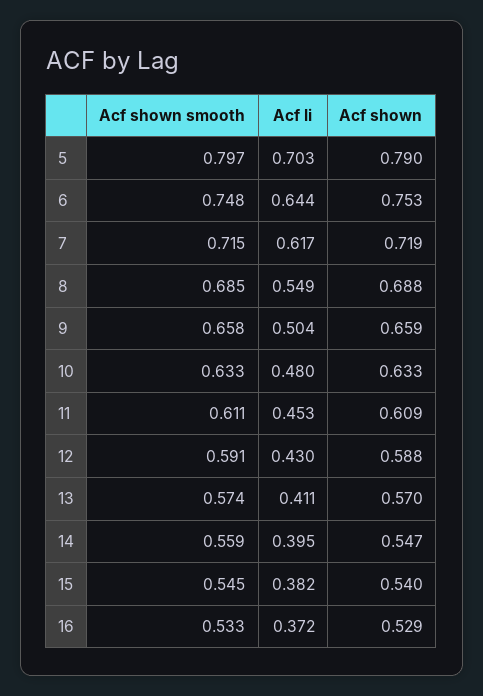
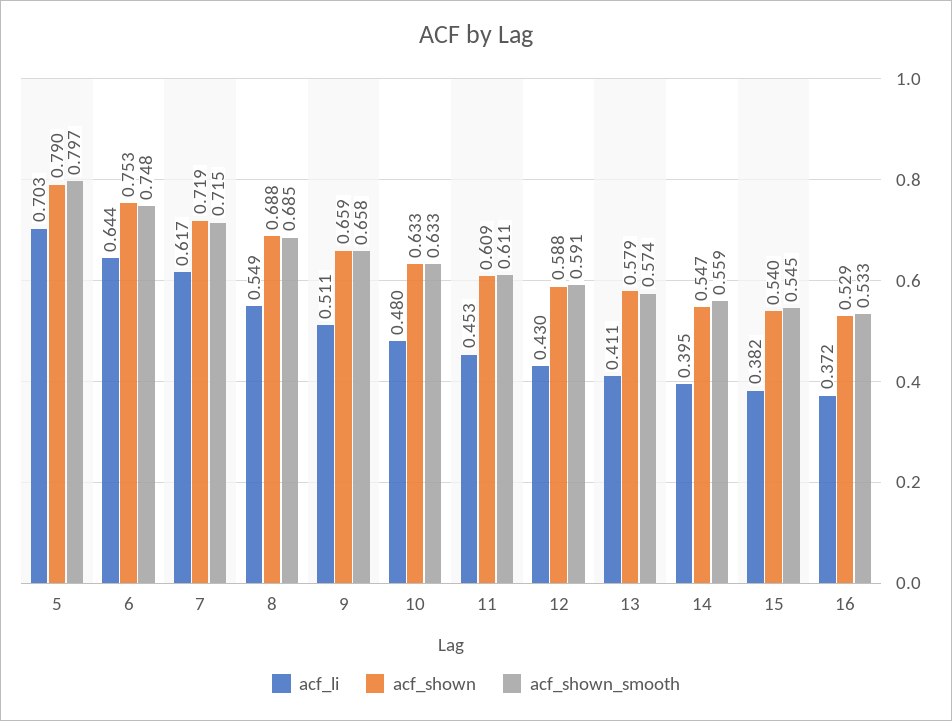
Acf li, 9: 0.504 -> 0.511
Acf shown, 13: 0.57 -> 0.579

